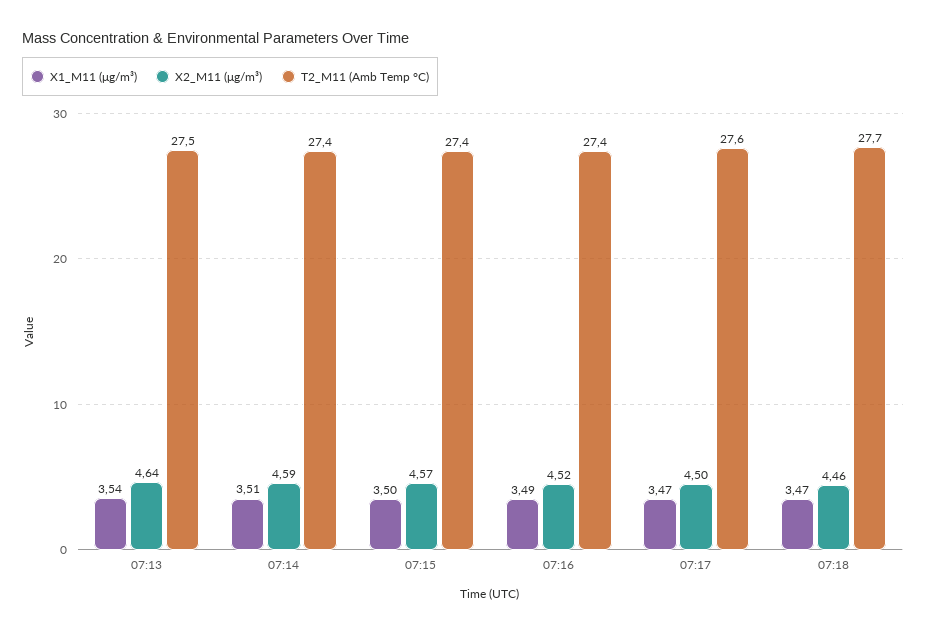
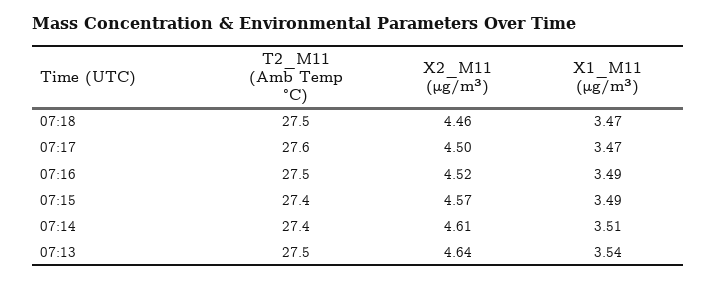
X2_M11 (μg/m³), 07:14: 4.59 -> 4.61
X1_M11 (μg/m³), 07:15: 3.5 -> 3.49
T2_M11 (Amb Temp °C), 07:16: 27.4 -> 27.5
T2_M11 (Amb Temp °C), 07:18: 27.7 -> 27.5

